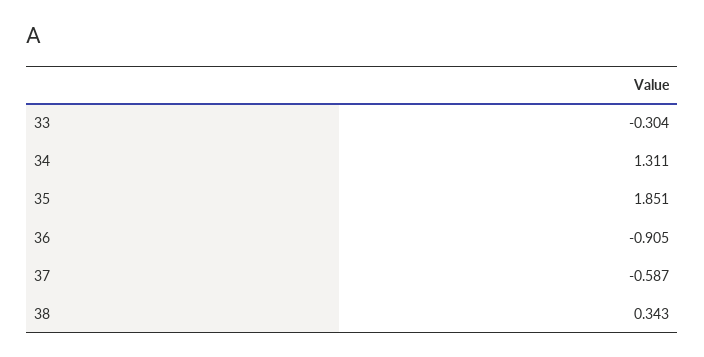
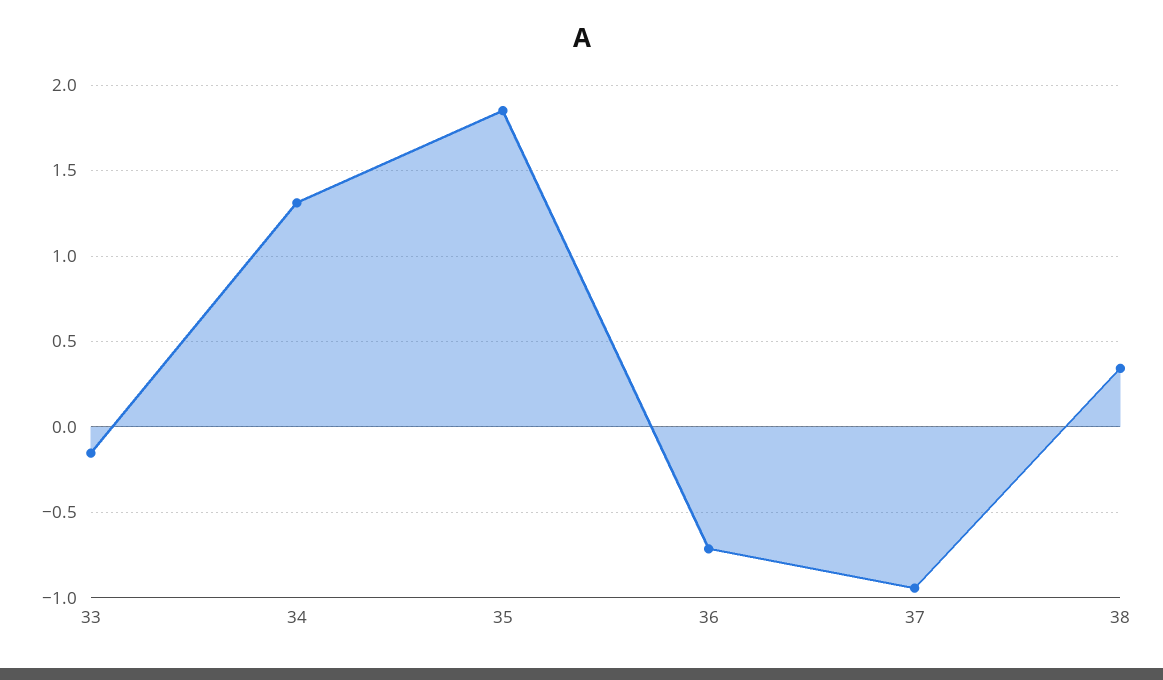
33: -0.304 -> -0.15
36: -0.905 -> -0.7
37: -0.587 -> -0.95

